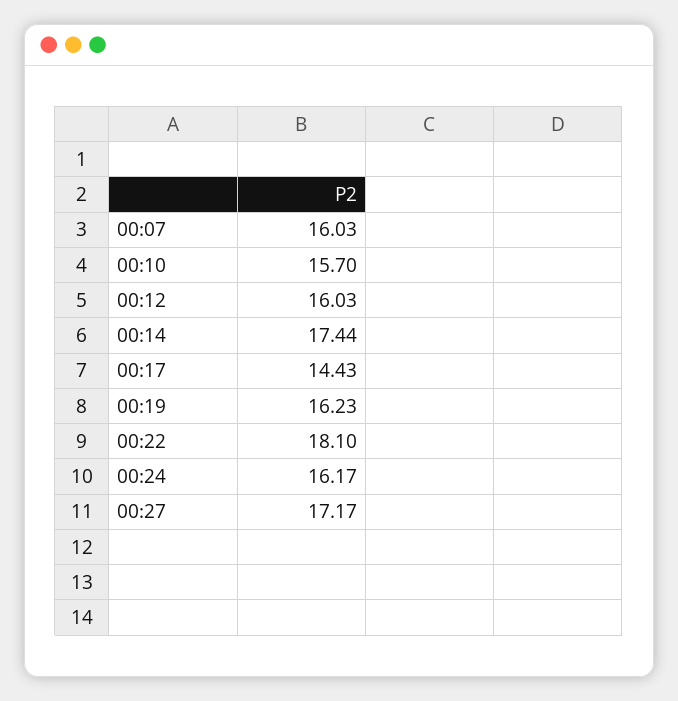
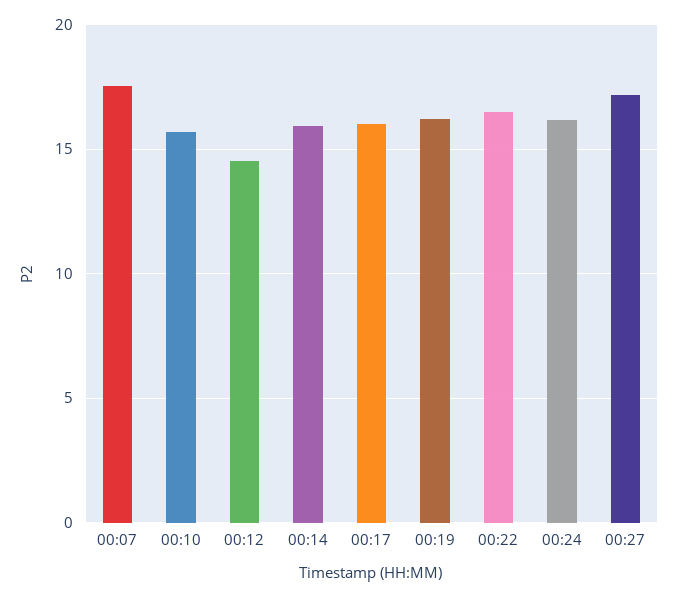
00:07: 16.03 -> 17.5
00:12: 16.03 -> 14.5
00:14: 17.44 -> 16
00:17: 14.43 -> 16
00:22: 18.1 -> 16.5

